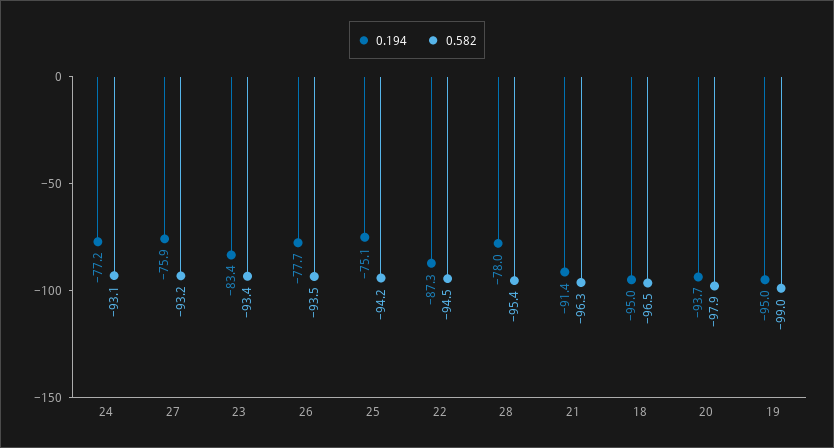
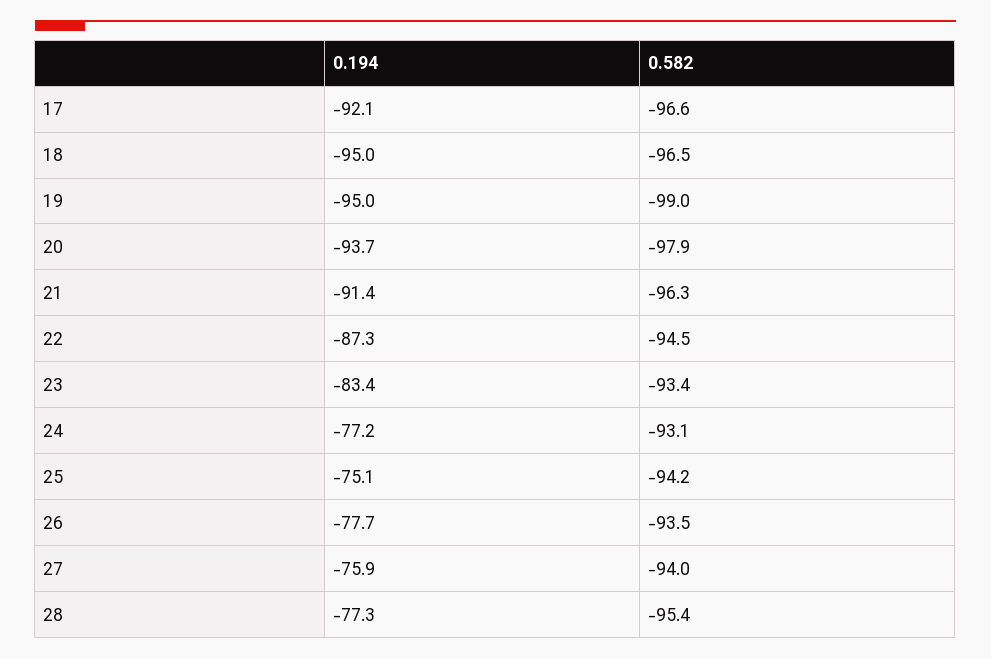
0.582, 27: -93.2 -> -94
0.194, 28: -78 -> -77.3
0.194, 17: none -> -92.1
0.582, 17: none -> -96.6

